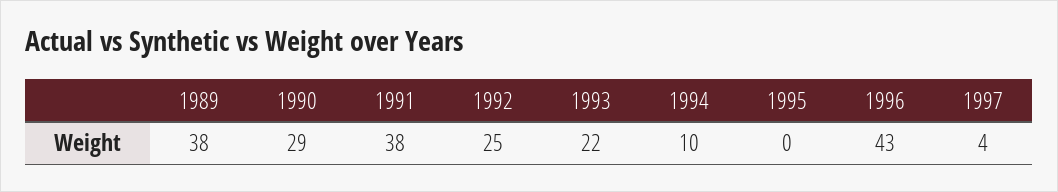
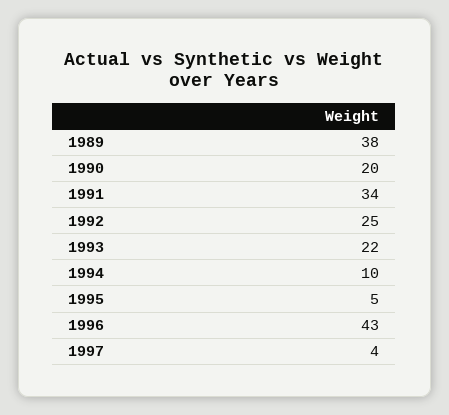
1990: 29 -> 20
1991: 38 -> 34
1995: 0 -> 5

